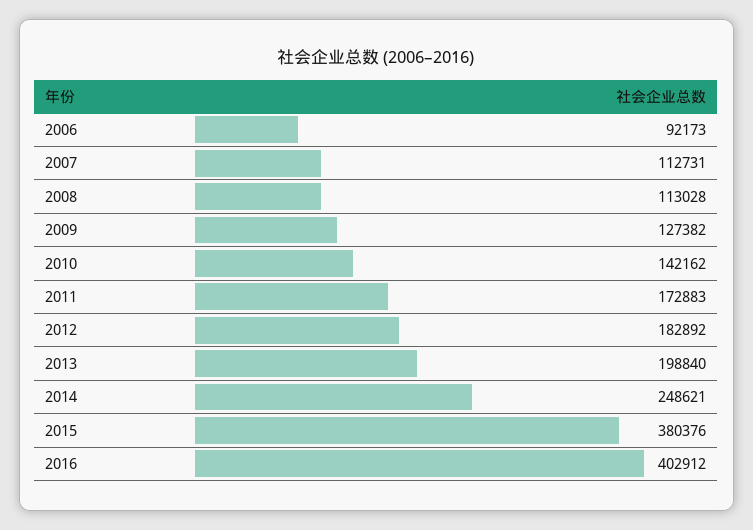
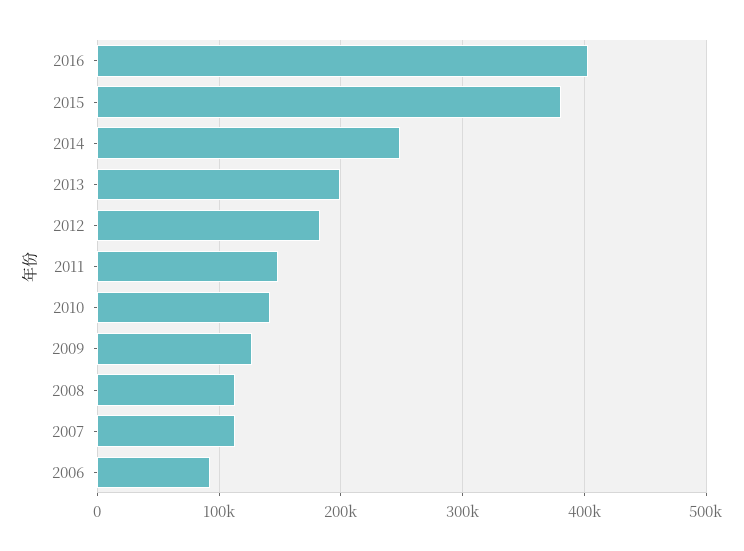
2011: 172883 -> 150000

